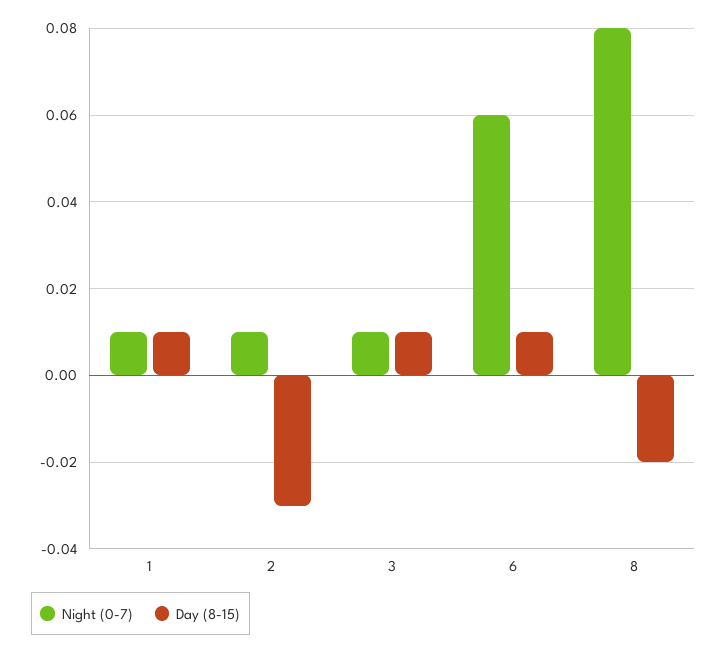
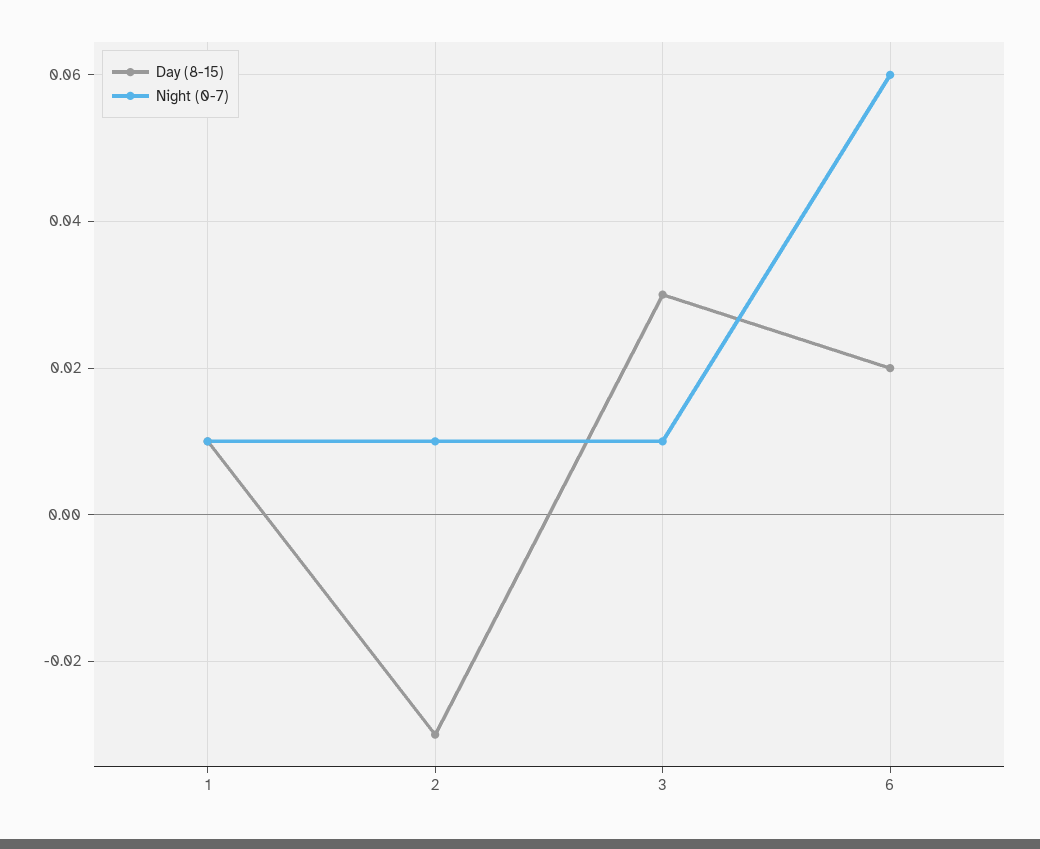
Day (8-15), 3: 0.01 -> 0.03
Day (8-15), 6: 0.01 -> 0.02
Night (0-7), 8: 0.08 -> none
Day (8-15), 8: -0.02 -> none

